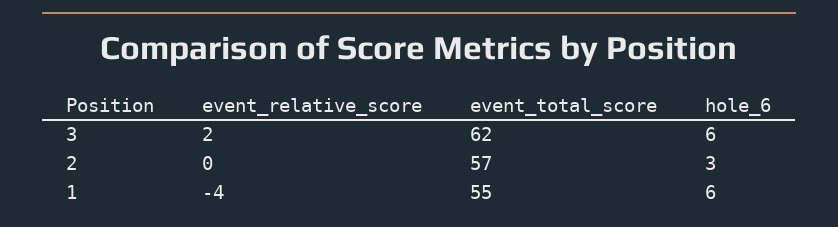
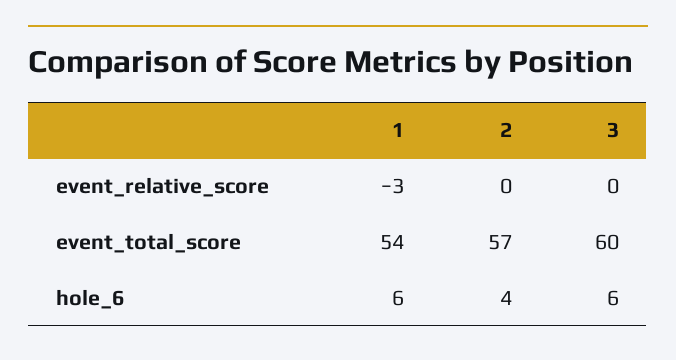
event_relative_score, 3: 2 -> 0
event_total_score, 3: 62 -> 60
hole_6, 2: 3 -> 4
event_relative_score, 1: -4 -> -3
event_total_score, 1: 55 -> 54

